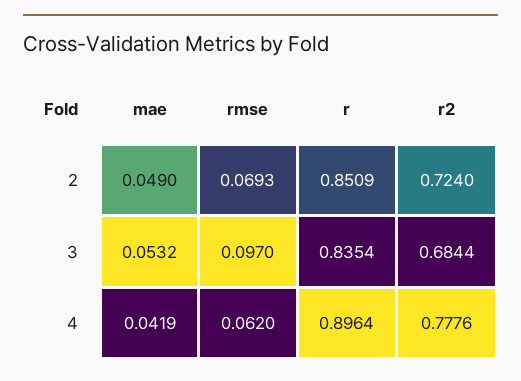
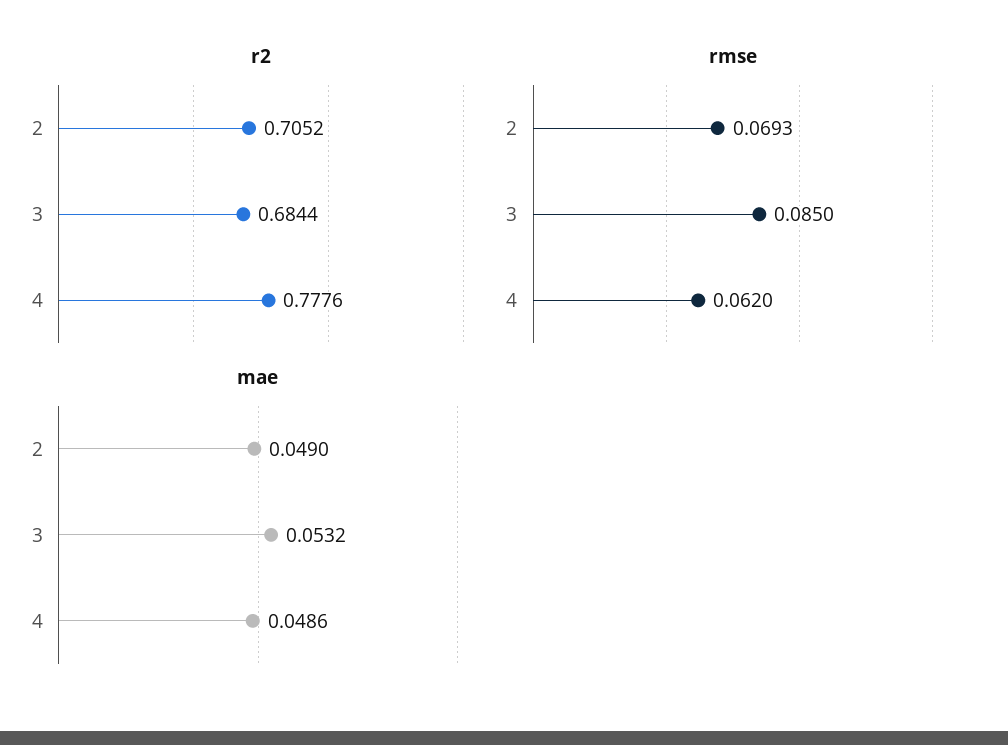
r, 2: 0.8509 -> none
r2, 2: 0.724 -> 0.7052
rmse, 3: 0.097 -> 0.085
r, 3: 0.8354 -> none
mae, 4: 0.0419 -> 0.0486
r, 4: 0.8964 -> none

